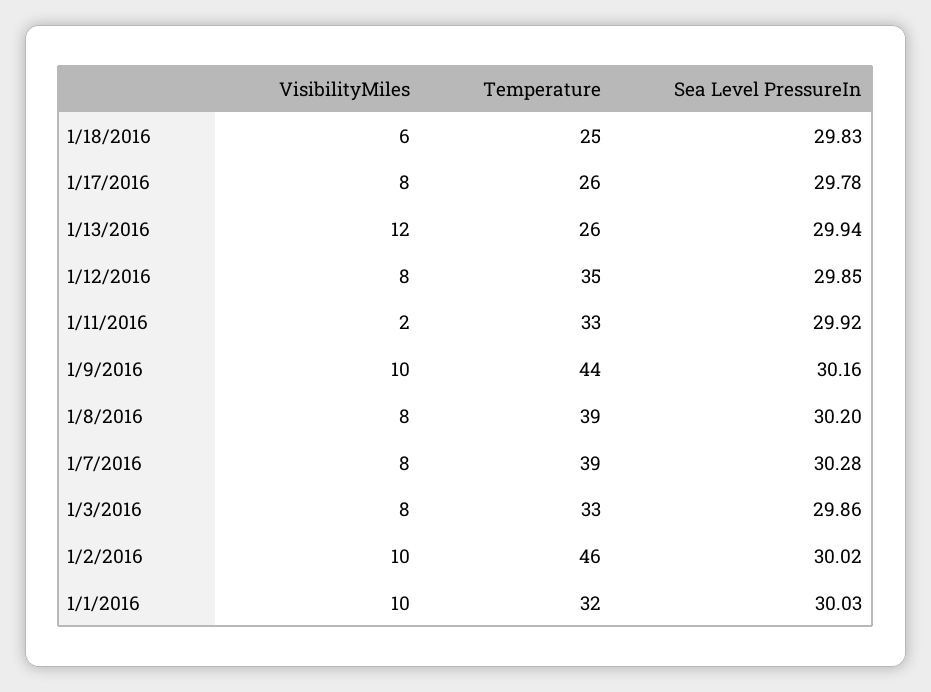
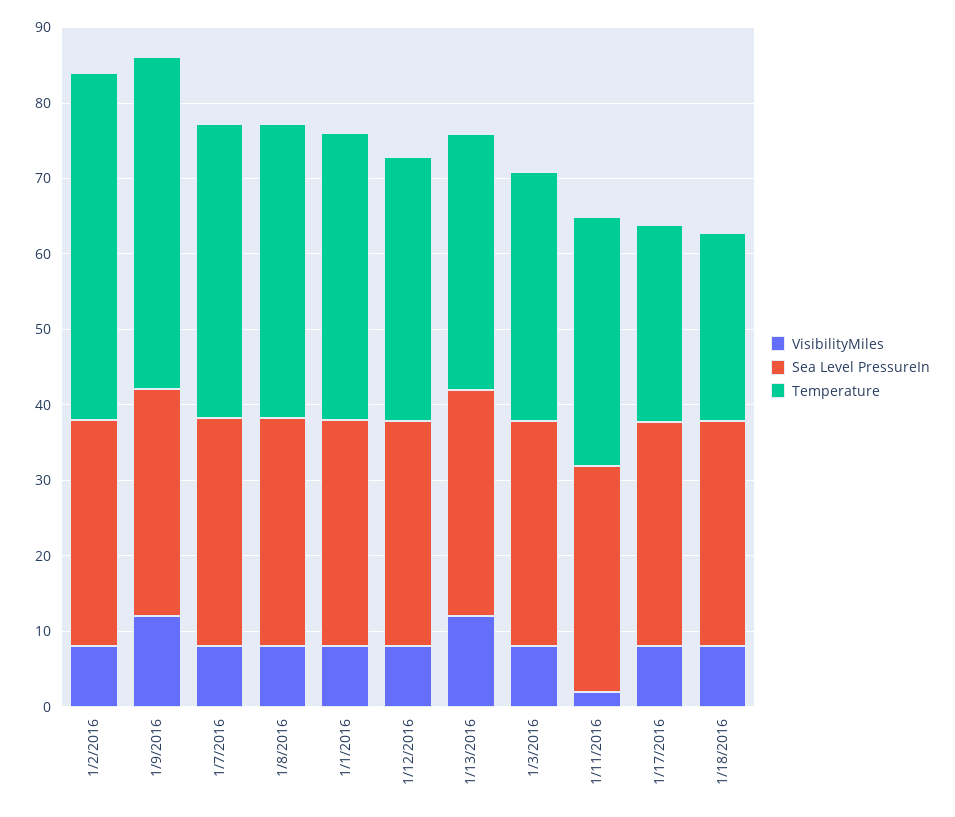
VisibilityMiles, 1/18/2016: 6 -> 8
Temperature, 1/13/2016: 26 -> 34
VisibilityMiles, 1/9/2016: 10 -> 12
VisibilityMiles, 1/2/2016: 10 -> 8
VisibilityMiles, 1/1/2016: 10 -> 8
Temperature, 1/1/2016: 32 -> 38

